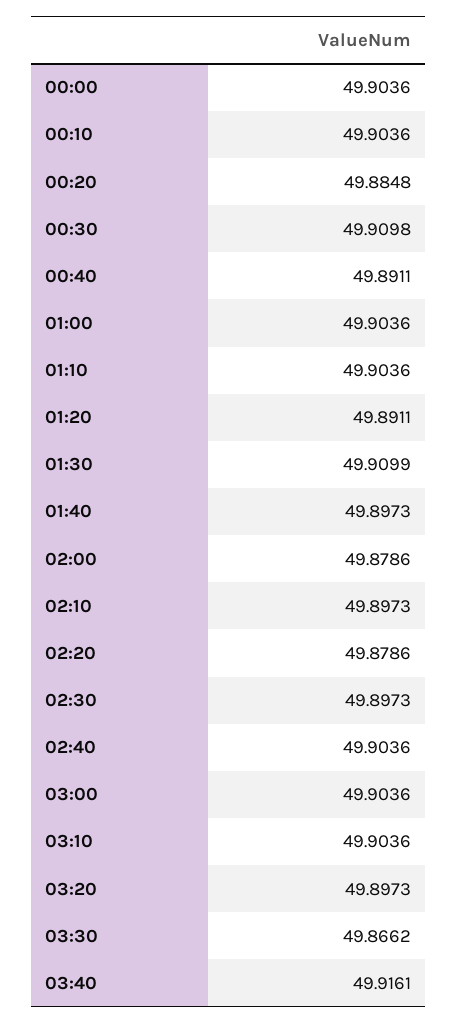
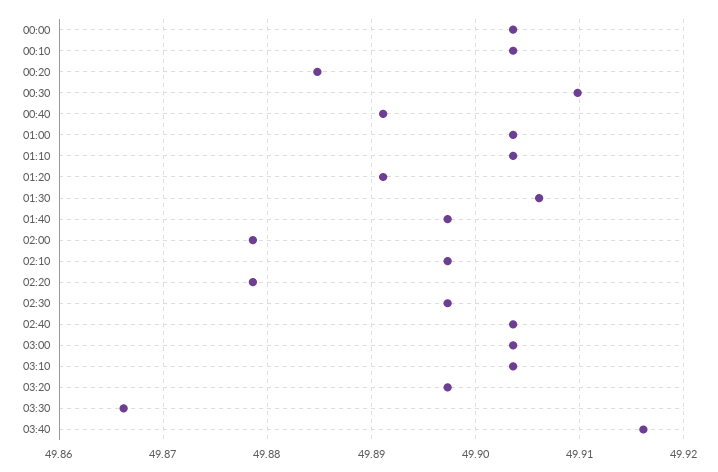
01:30: 49.9099 -> 49.906

